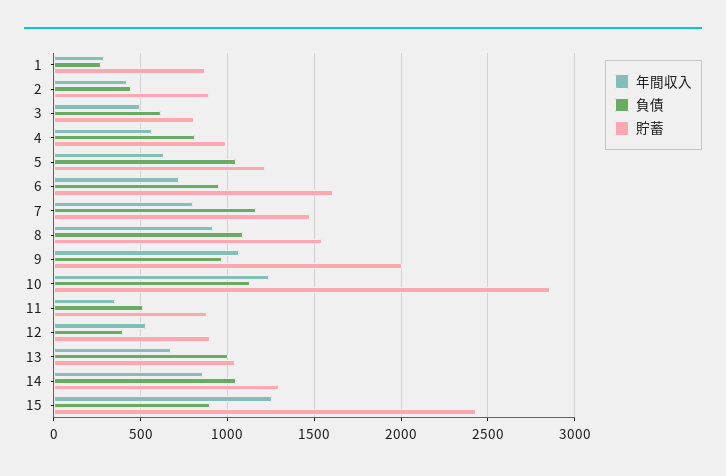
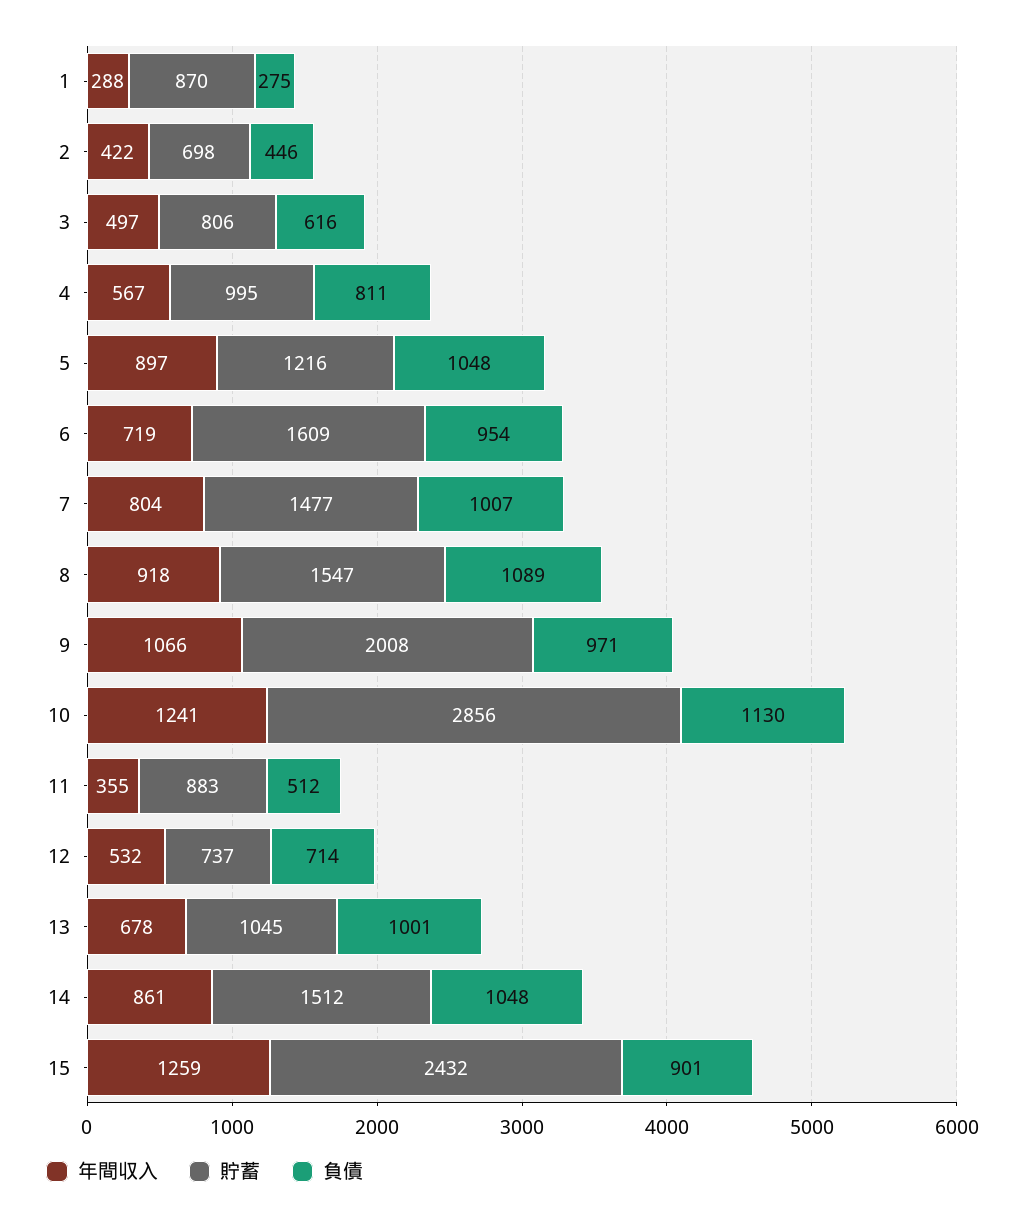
貯蓄, 2: 900 -> 698
年間収入, 5: 650 -> 897
負債, 7: 1150 -> 1007
負債, 12: 400 -> 714
貯蓄, 12: 900 -> 737
貯蓄, 14: 1300 -> 1512

